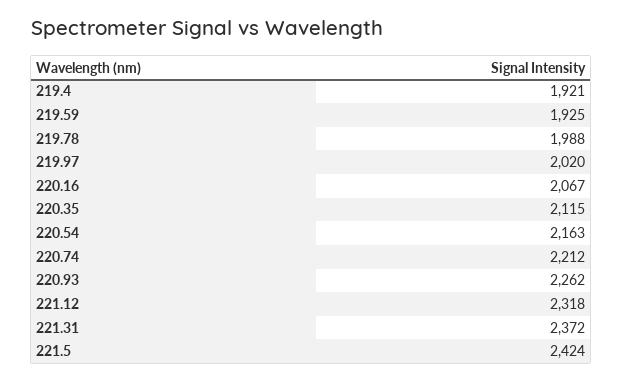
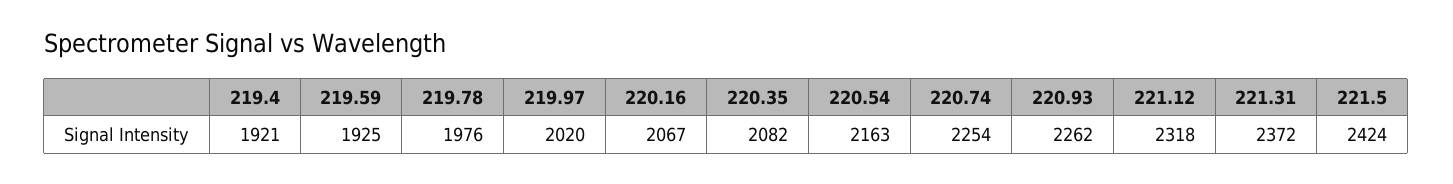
219.78: 1988 -> 1976
220.35: 2115 -> 2082
220.74: 2212 -> 2254

